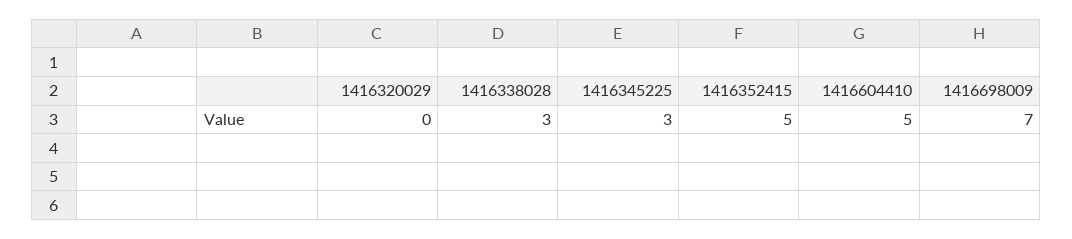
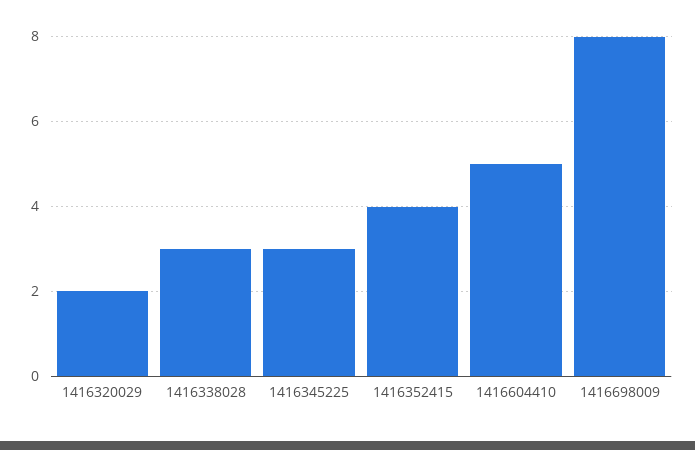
1416320029: 0 -> 2
1416352415: 5 -> 4
1416698009: 7 -> 8

